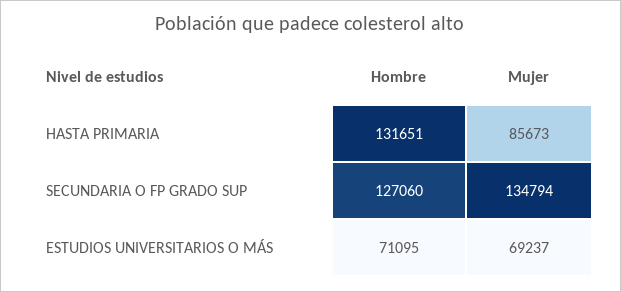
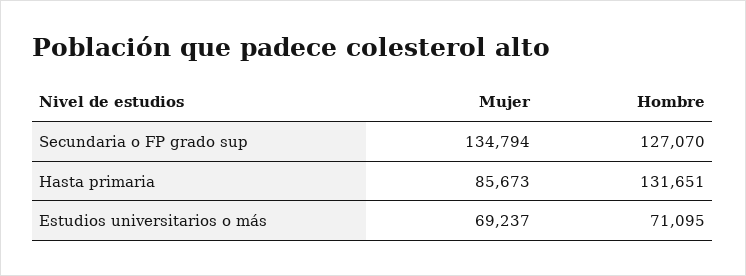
Hombre, SECUNDARIA O FP GRADO SUP: 127060 -> 127070

